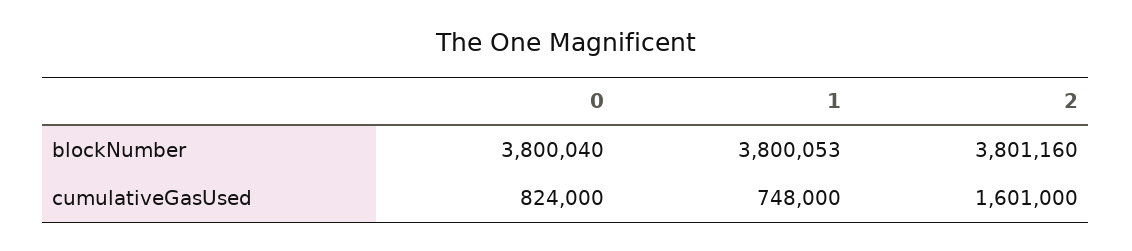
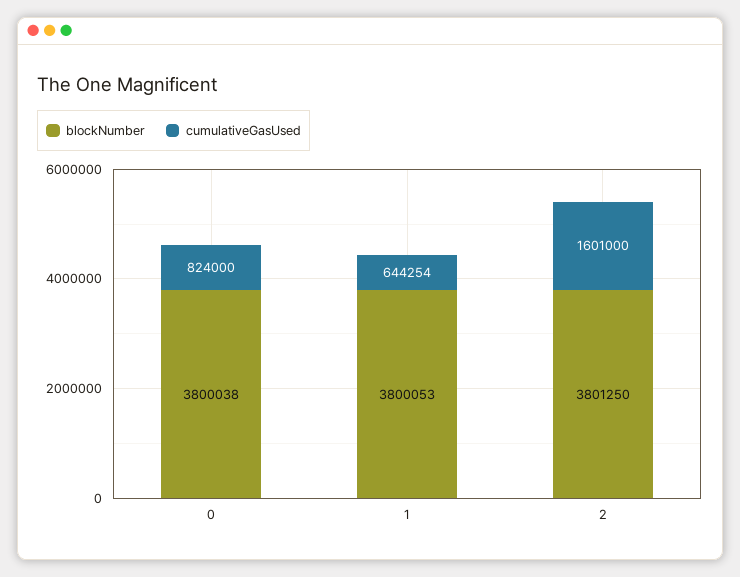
blockNumber, 0: 3800040 -> 3800038
blockNumber, 2: 3801160 -> 3801250
cumulativeGasUsed, 1: 748000 -> 644254

